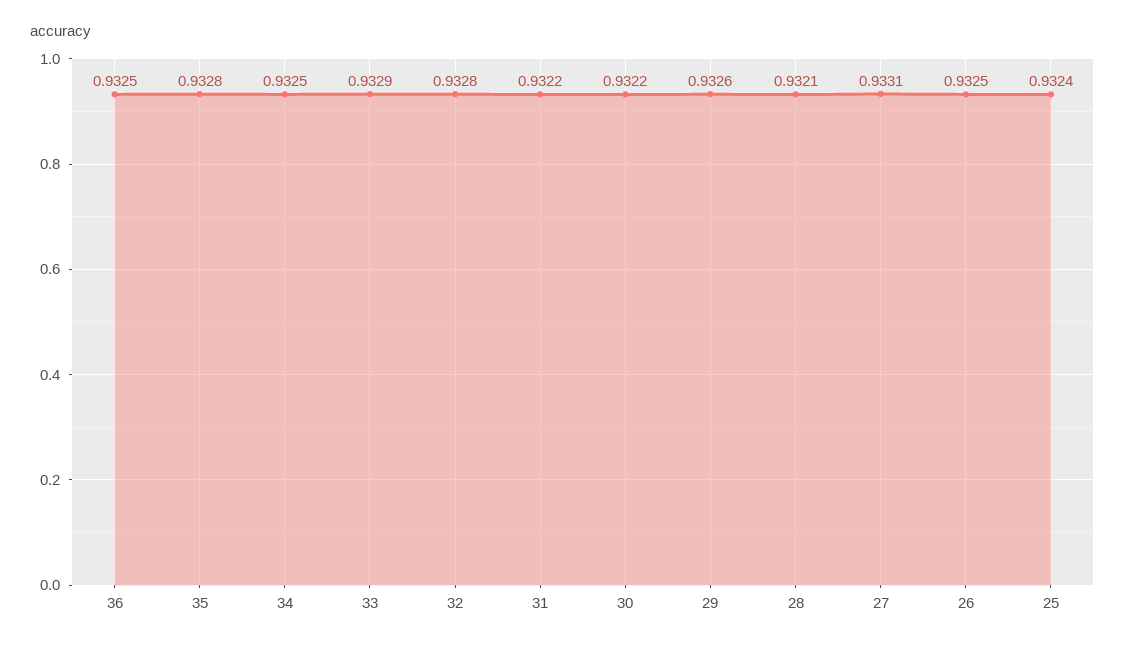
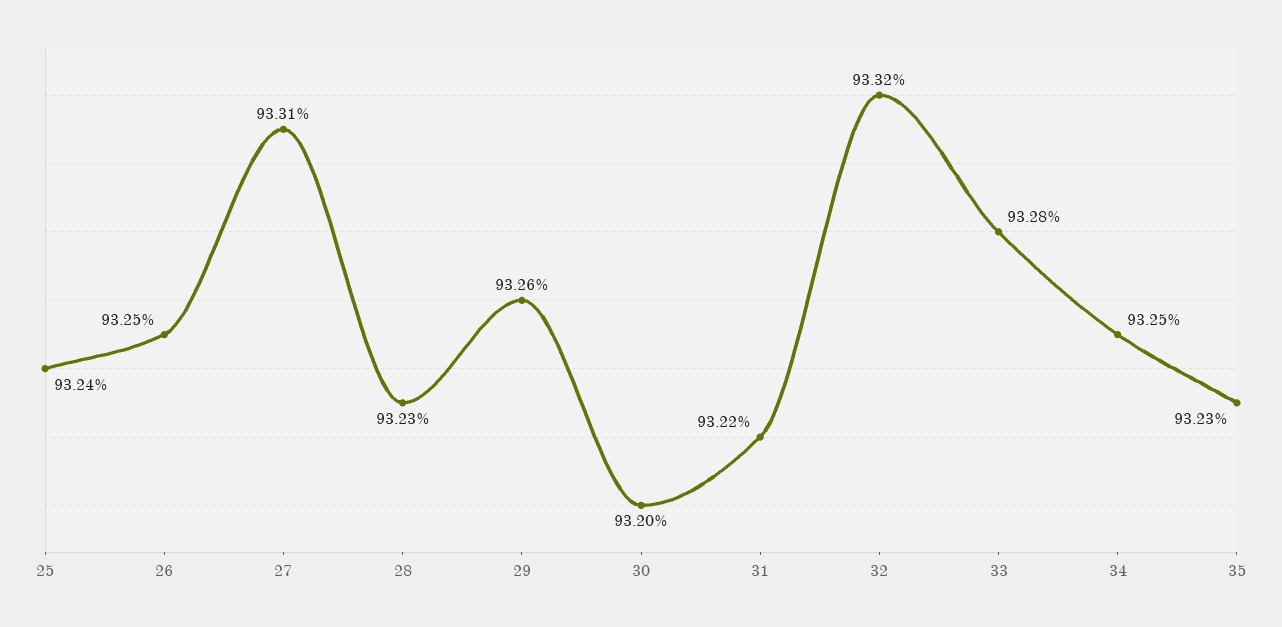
36: 0.9325 -> none
35: 0.9328 -> 0.9323
33: 0.9329 -> 0.9328
32: 0.9328 -> 0.9332
30: 0.9322 -> 0.932
28: 0.9321 -> 0.9323

